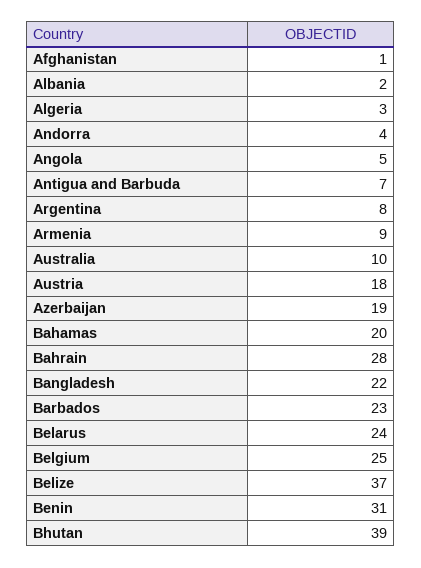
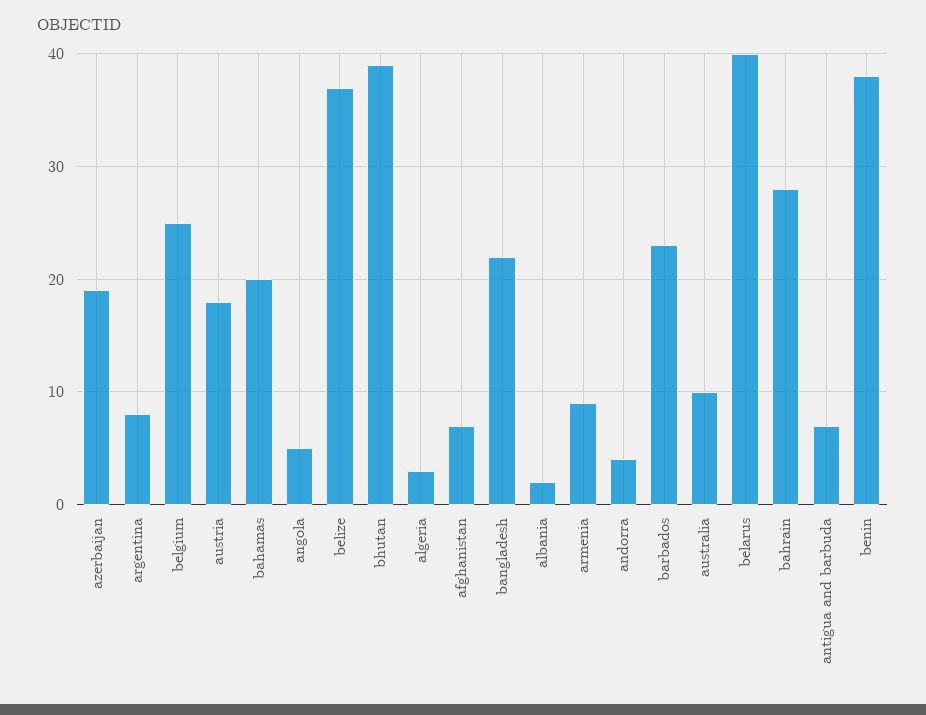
Afghanistan: 1 -> 7
Belarus: 24 -> 40
Benin: 31 -> 38

